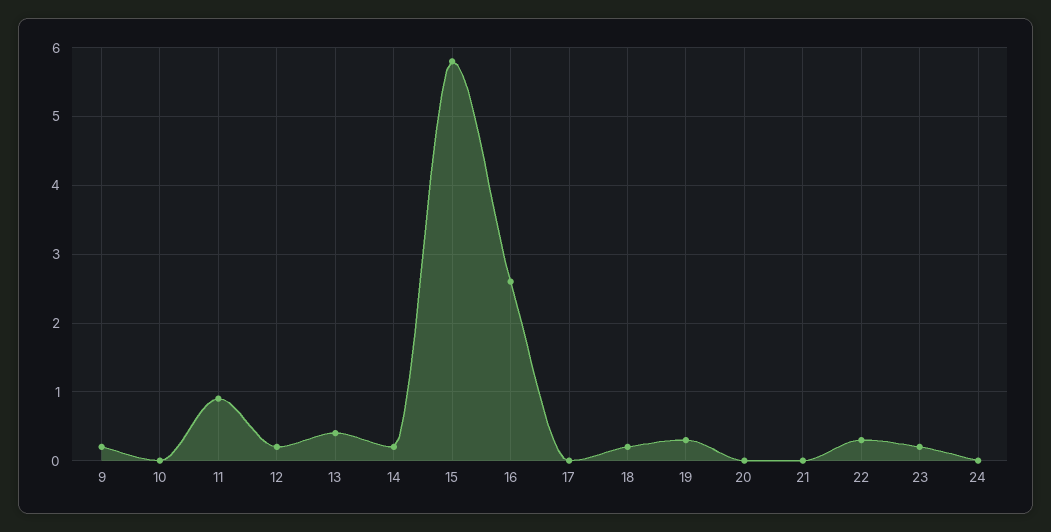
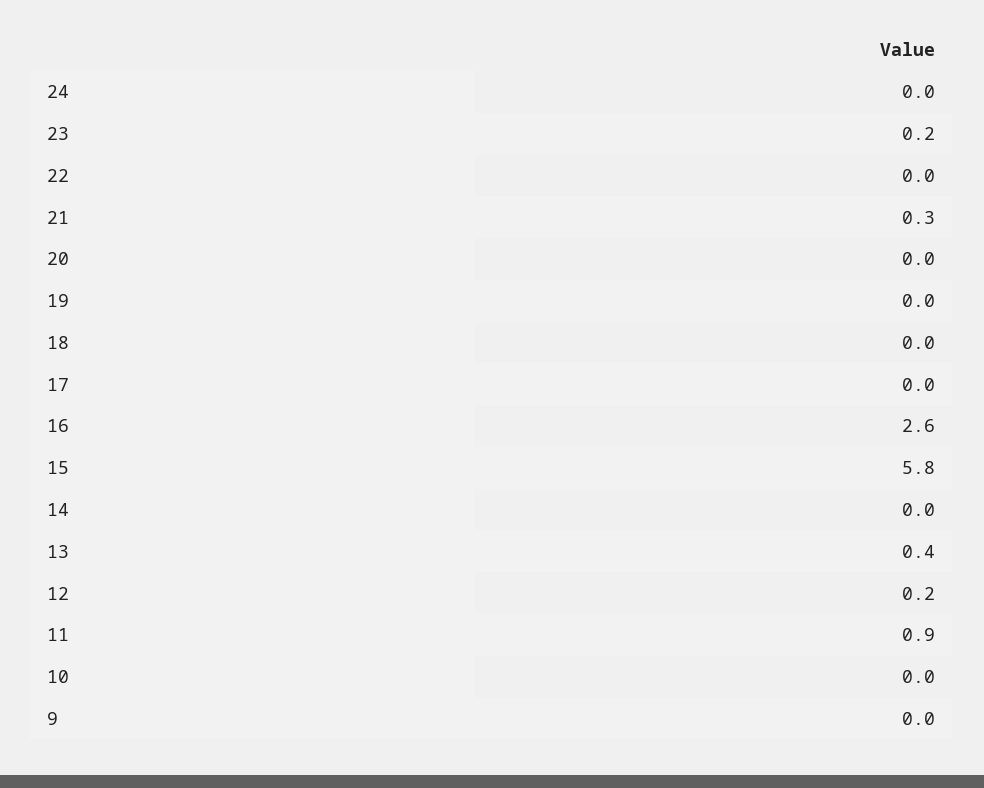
9: 0.2 -> 0
14: 0.2 -> 0
18: 0.2 -> 0
19: 0.3 -> 0
21: 0 -> 0.3
22: 0.3 -> 0

